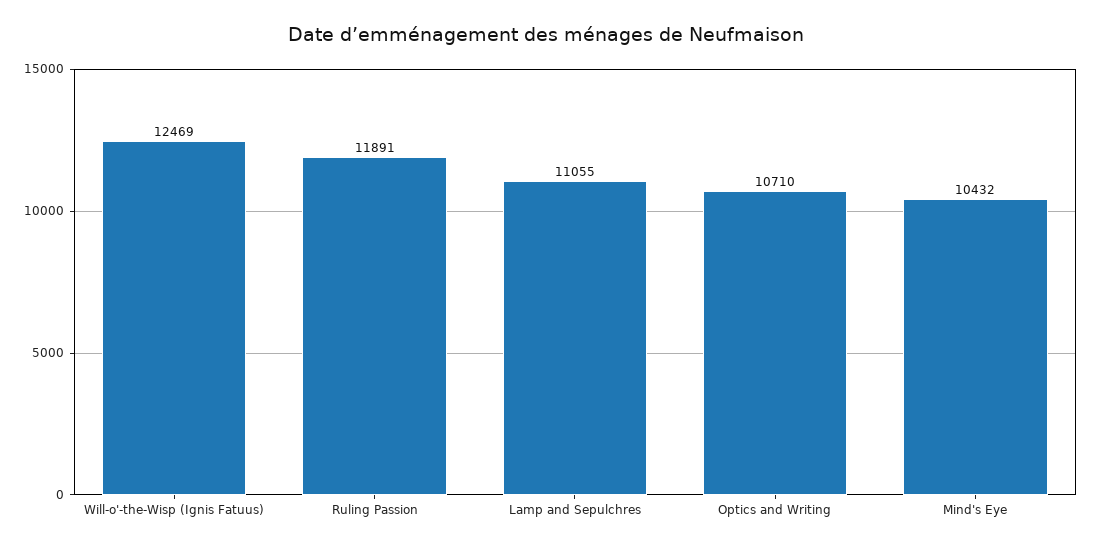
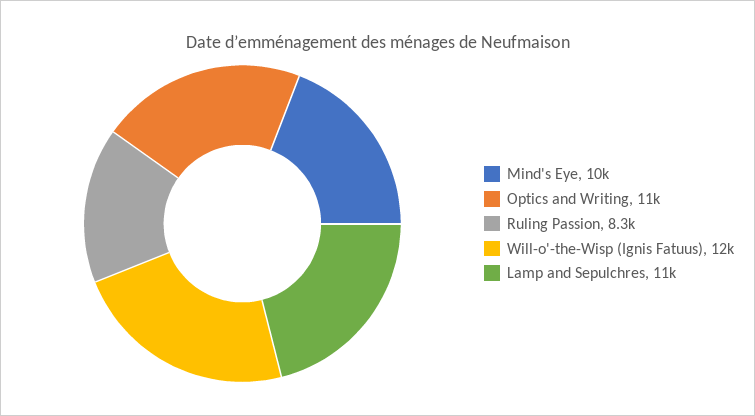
Ruling Passion: 11891 -> 8300

